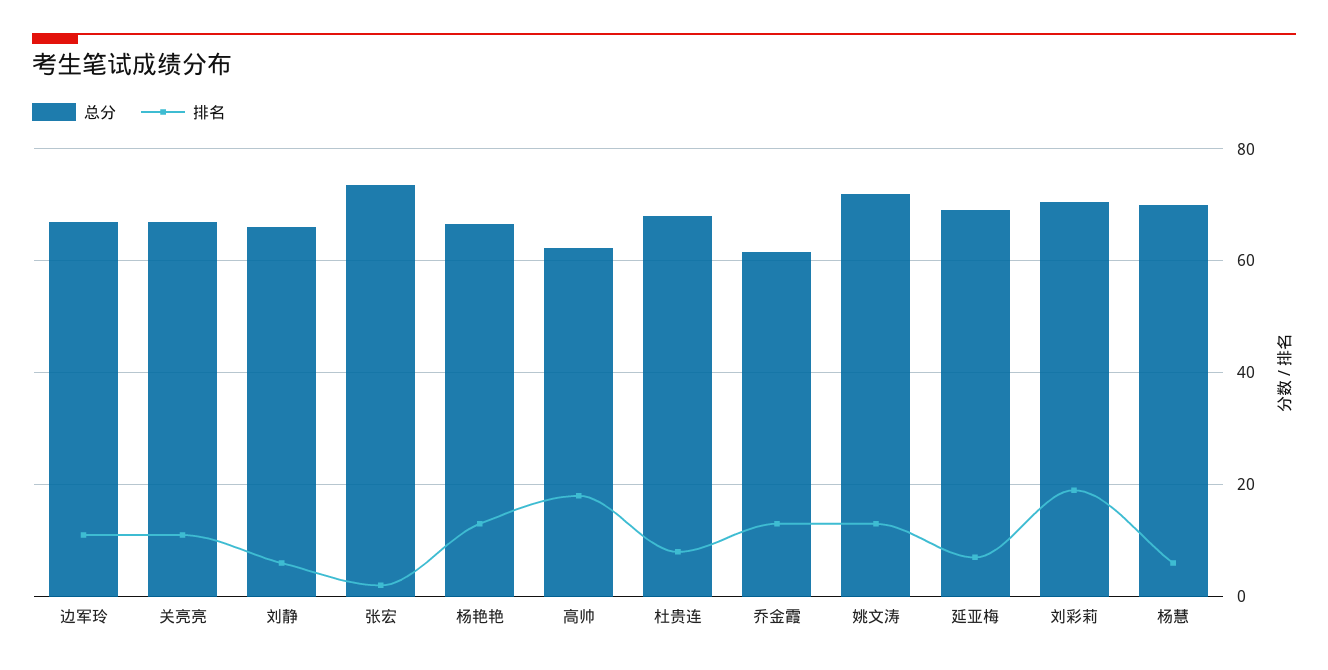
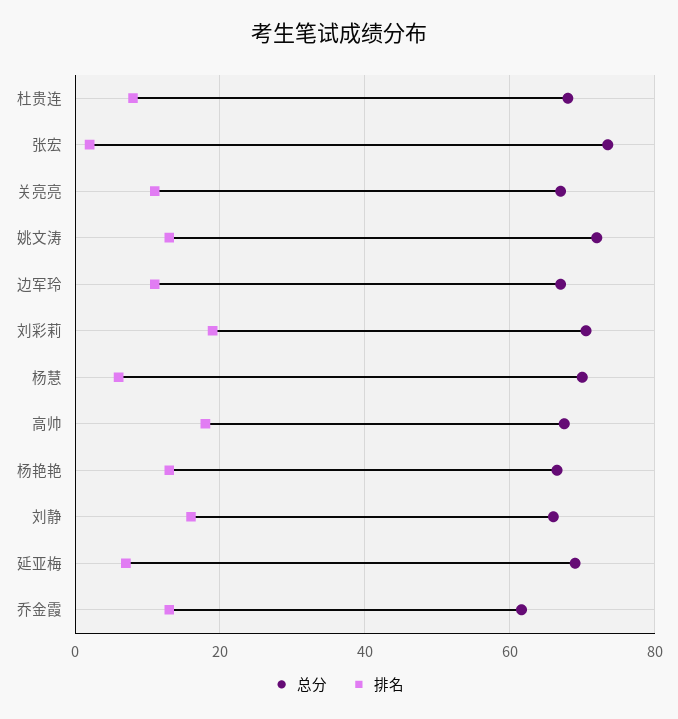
排名, 刘静: 6 -> 16
总分, 高帅: 62 -> 68

